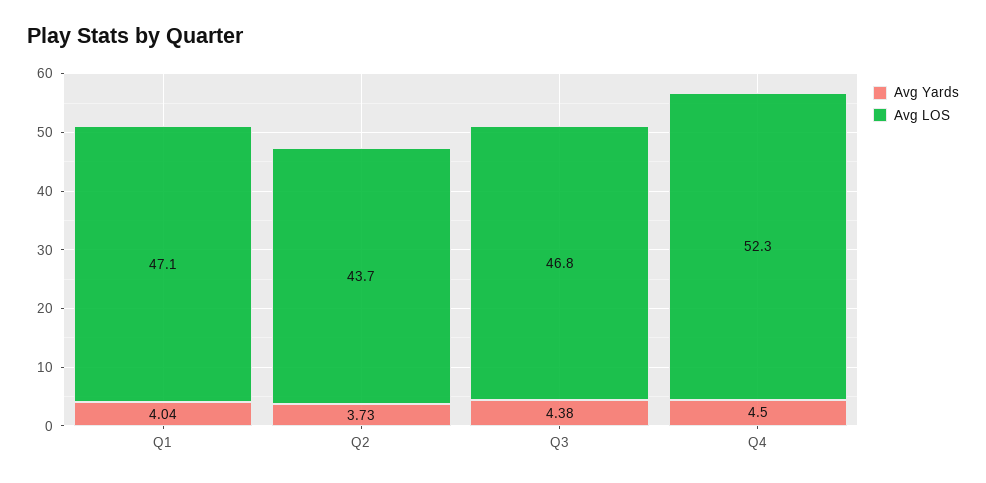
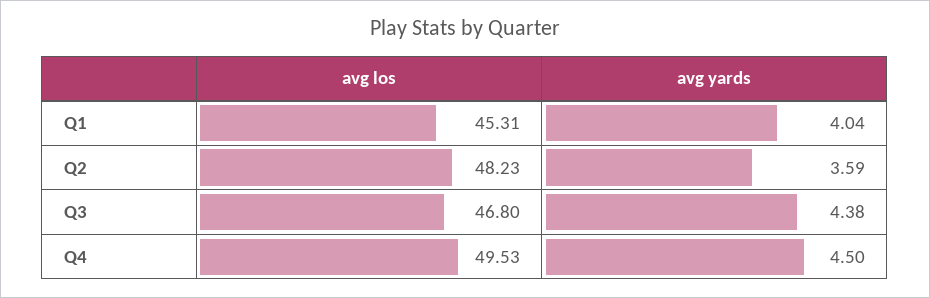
Avg LOS, Q1: 47.1 -> 45.31
Avg Yards, Q2: 3.73 -> 3.59
Avg LOS, Q2: 43.7 -> 48.23
Avg LOS, Q4: 52.3 -> 49.53

